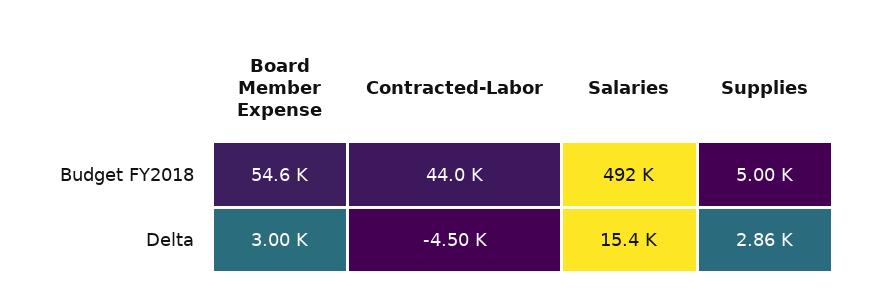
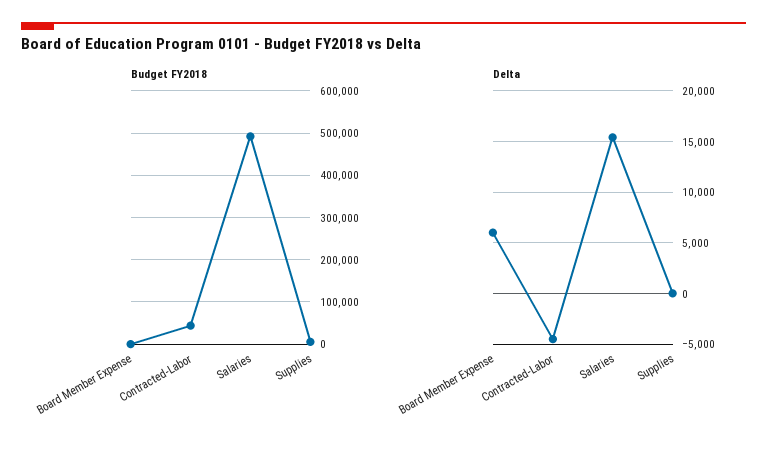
Budget FY2018, Board Member Expense: 54600 -> 0
Delta, Board Member Expense: 3000 -> 6000
Delta, Supplies: 2860 -> 0

